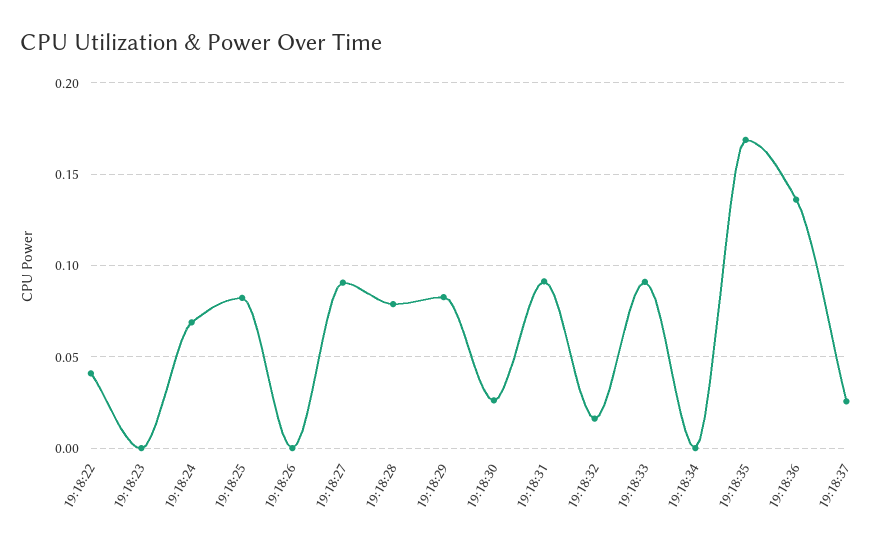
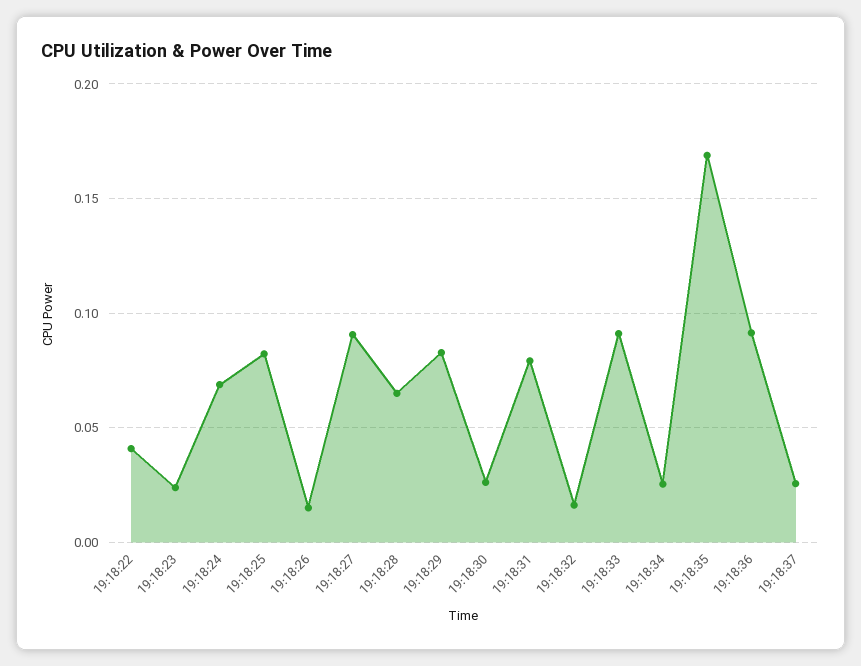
19:18:23: 0 -> 0.025
19:18:26: 0 -> 0.015
19:18:28: 0.08 -> 0.065
19:18:31: 0.09 -> 0.08
19:18:34: 0 -> 0.025
19:18:36: 0.135 -> 0.09

